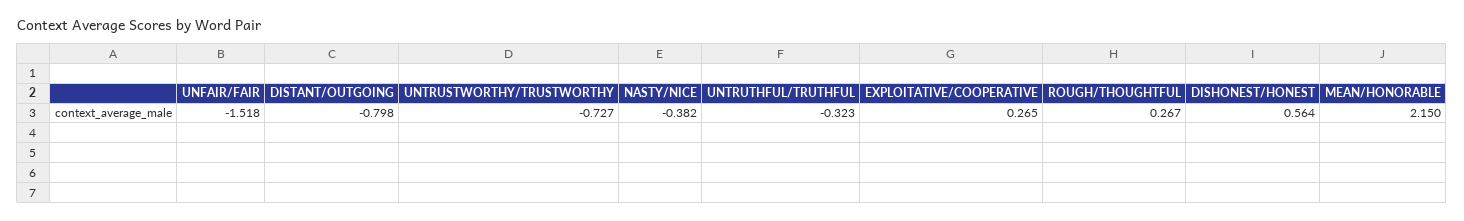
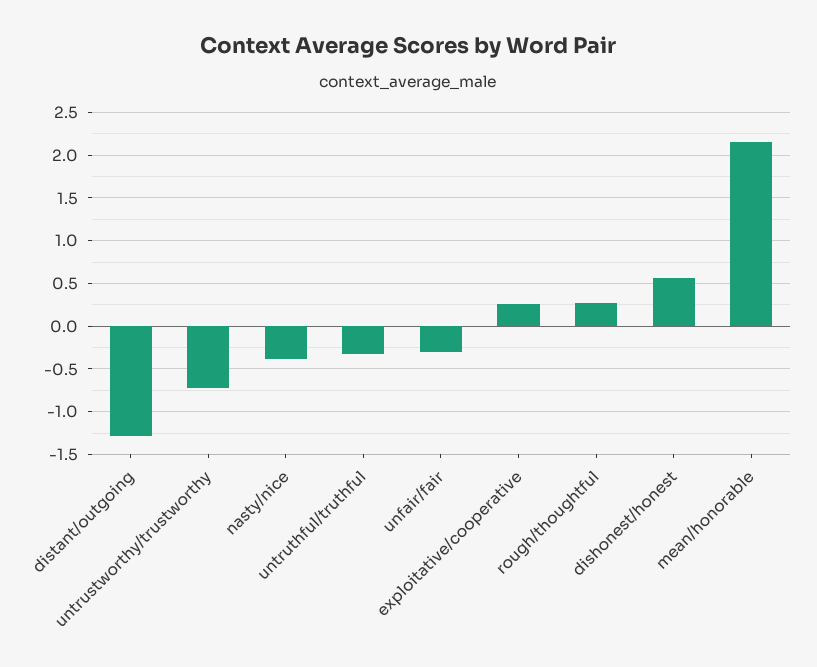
UNFAIR/FAIR: -1.518 -> -0.3
DISTANT/OUTGOING: -0.798 -> -1.3

